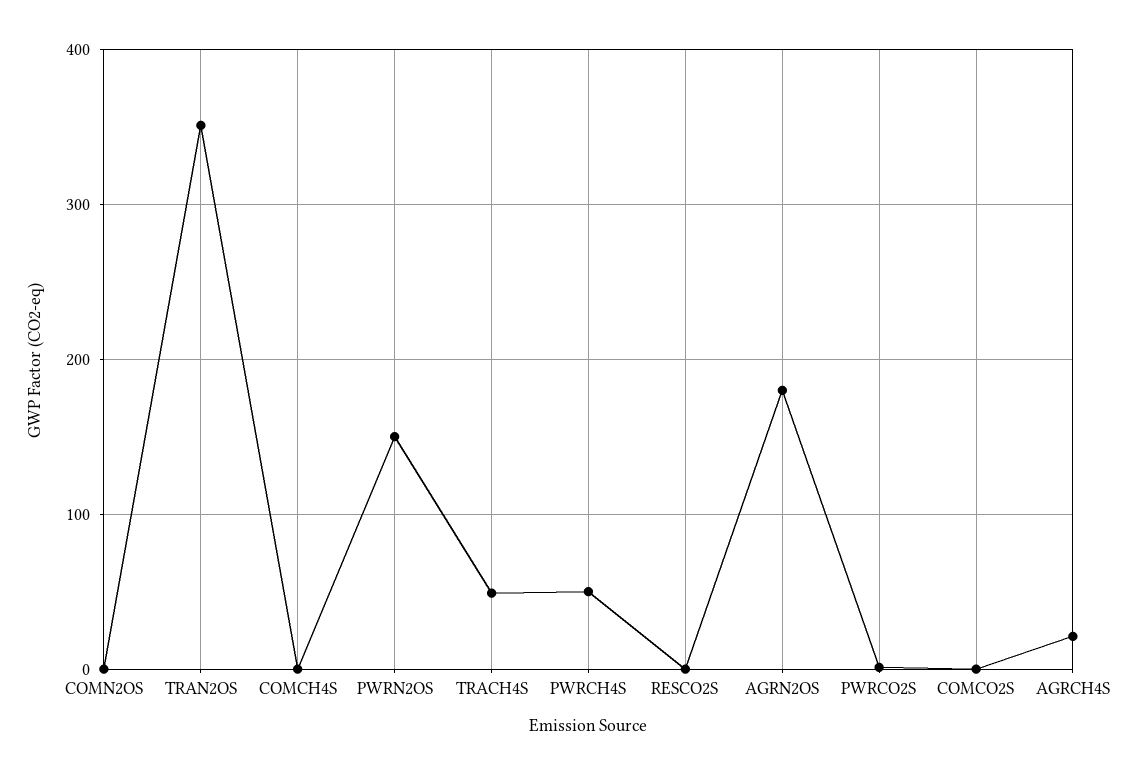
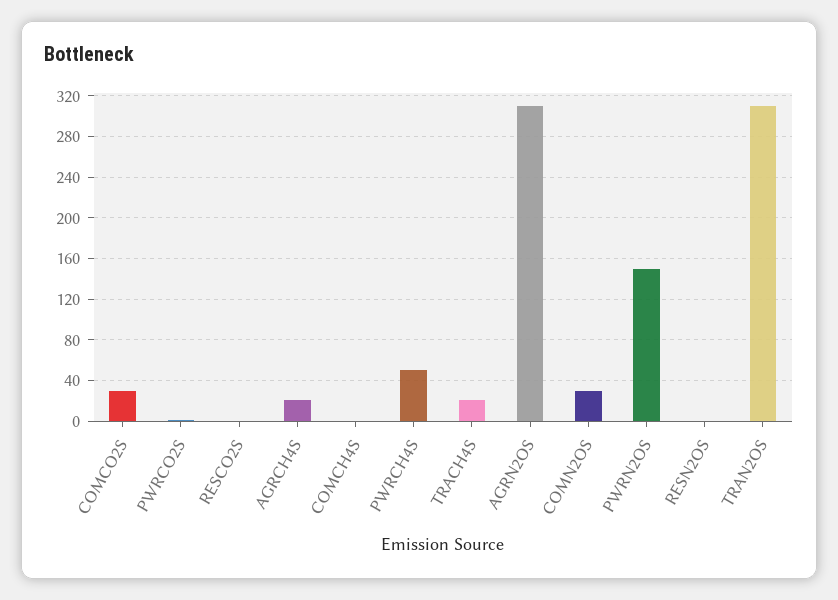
COMN2OS: 0 -> 30
TRAN2OS: 350 -> 310
TRACH4S: 50 -> 20
AGRN2OS: 180 -> 310
COMCO2S: 0 -> 30
RESN2OS: none -> 0

